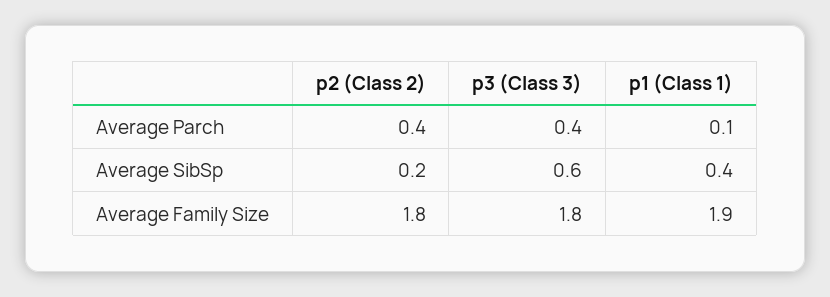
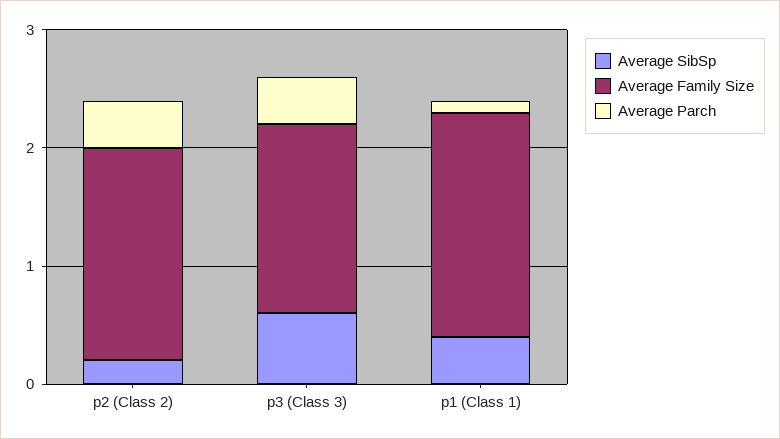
Average Family Size, p3 (Class 3): 1.8 -> 1.6

